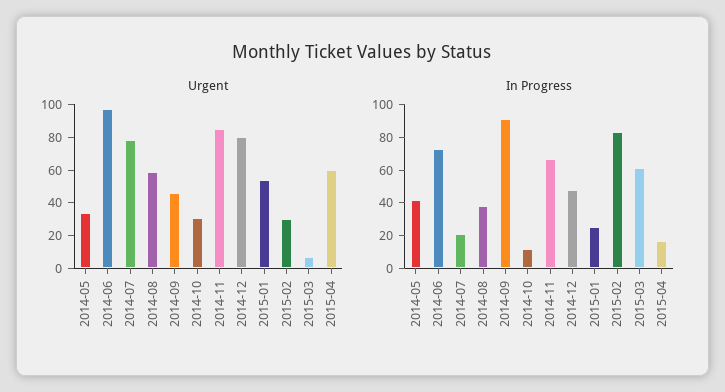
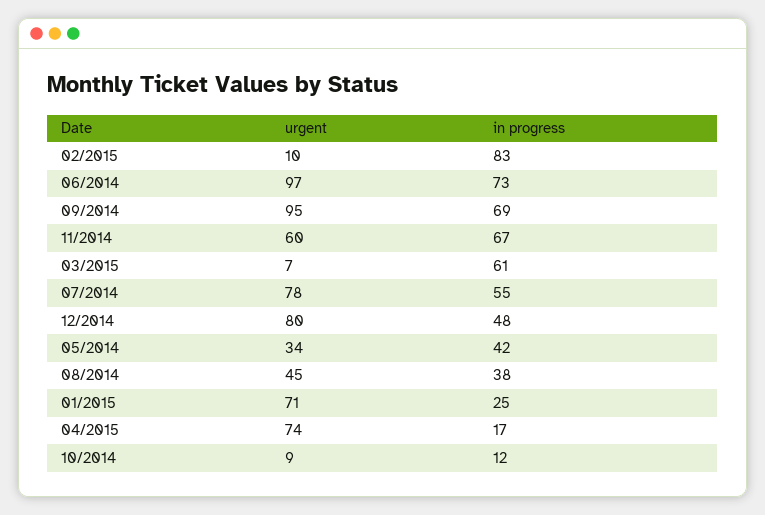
Urgent, 2014-08: 60 -> 45
Urgent, 2014-09: 45 -> 95
Urgent, 2014-10: 30 -> 9
Urgent, 2014-11: 85 -> 60
Urgent, 2015-01: 55 -> 71
Urgent, 2015-02: 30 -> 10
Urgent, 2015-04: 60 -> 74
In Progress, 2014-07: 20 -> 55
In Progress, 2014-09: 90 -> 69

